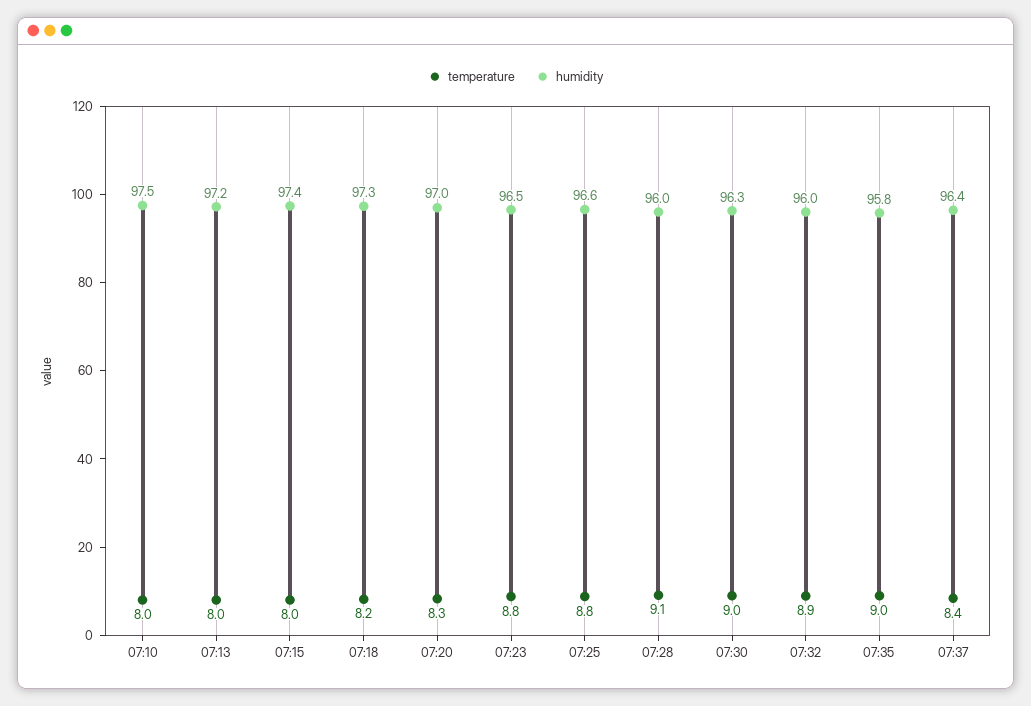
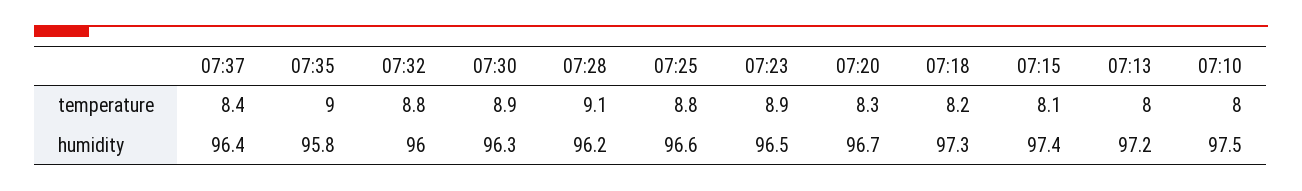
temperature, 07:15: 8 -> 8.1
humidity, 07:20: 97 -> 96.7
temperature, 07:23: 8.8 -> 8.9
humidity, 07:28: 96 -> 96.2
temperature, 07:30: 9 -> 8.9
temperature, 07:32: 8.9 -> 8.8

